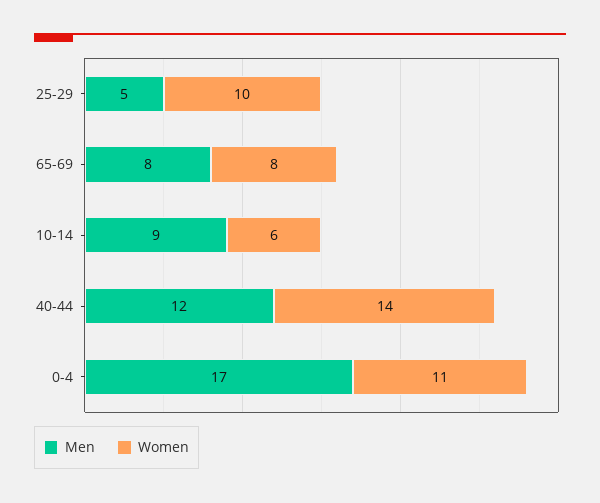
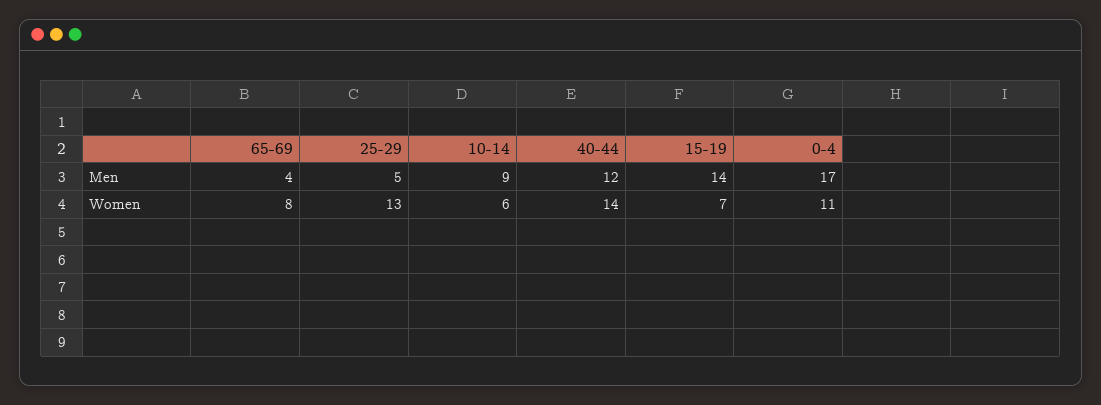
Women, 25-29: 10 -> 13
Men, 65-69: 8 -> 4
Men, 15-19: none -> 14
Women, 15-19: none -> 7

